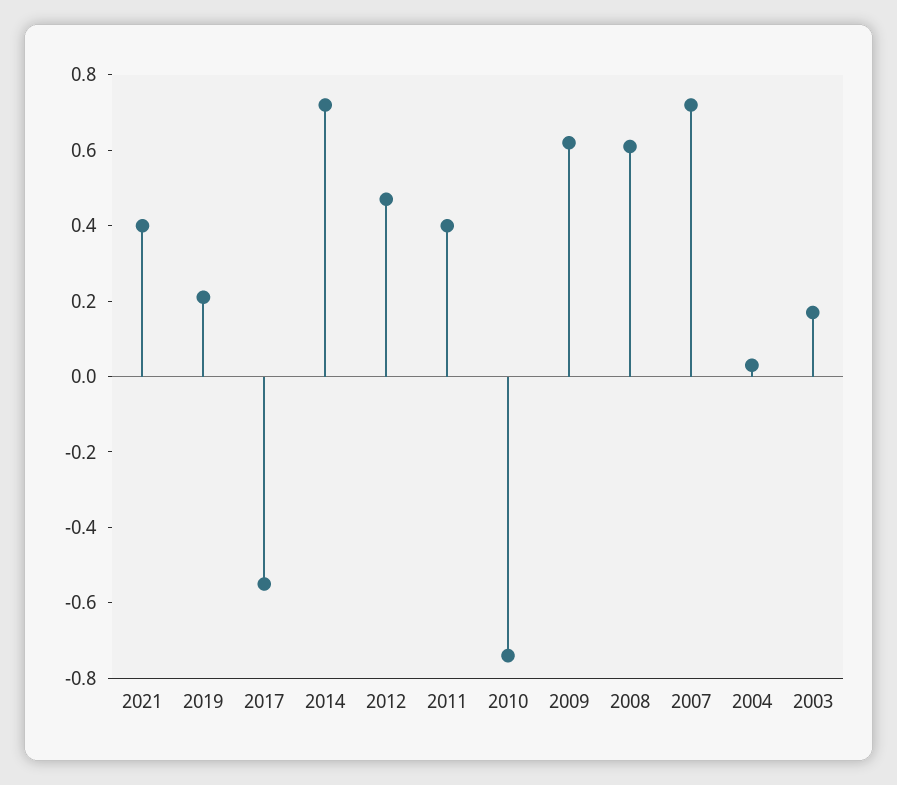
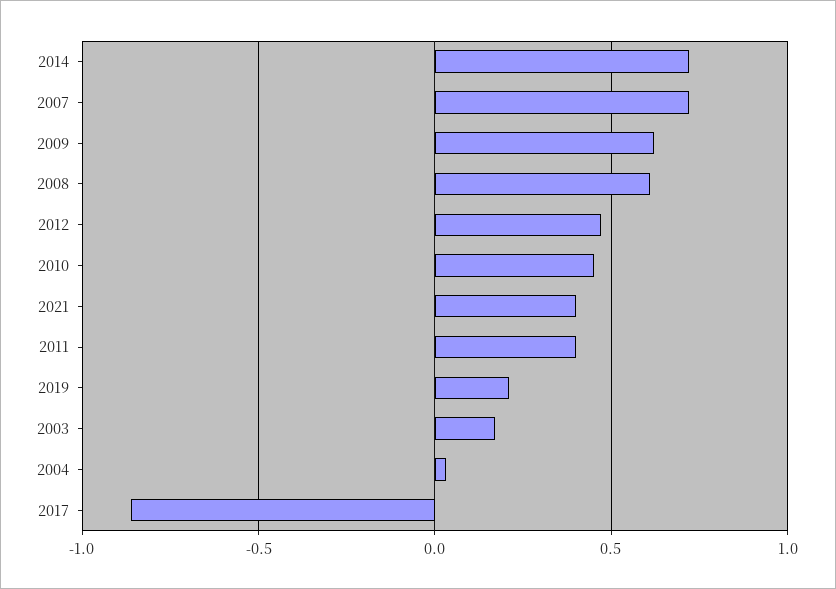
2017: -0.55 -> -0.85
2010: -0.75 -> 0.45

